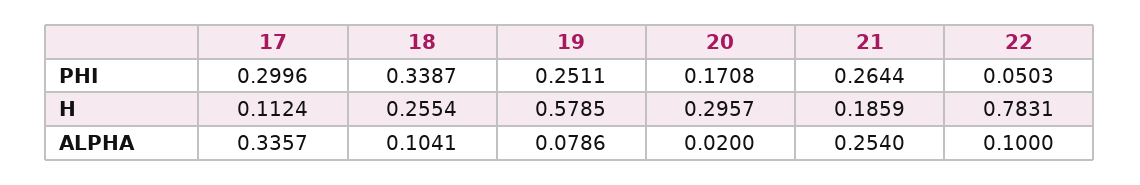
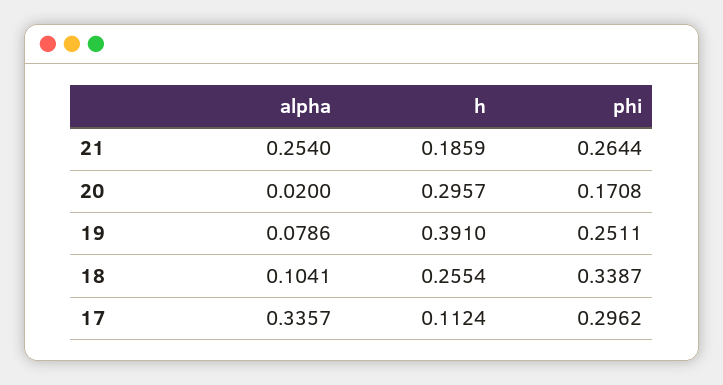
17, PHI: 0.2996 -> 0.2962
22, PHI: 0.0503 -> none
19, H: 0.5785 -> 0.391
22, H: 0.7831 -> none
22, ALPHA: 0.1 -> none

